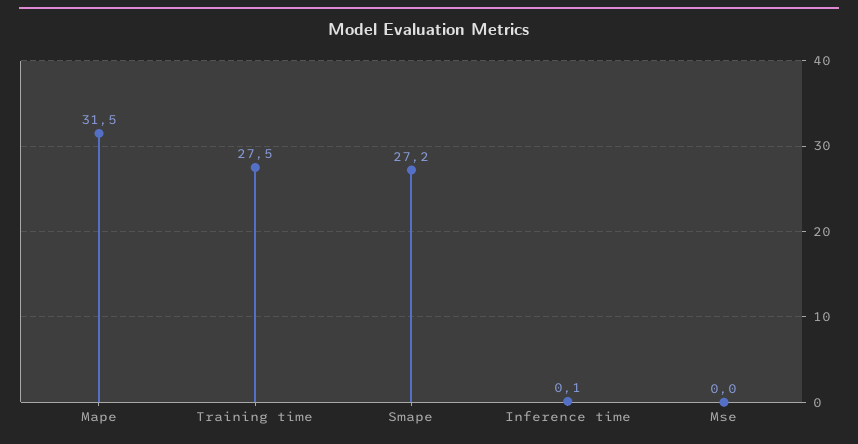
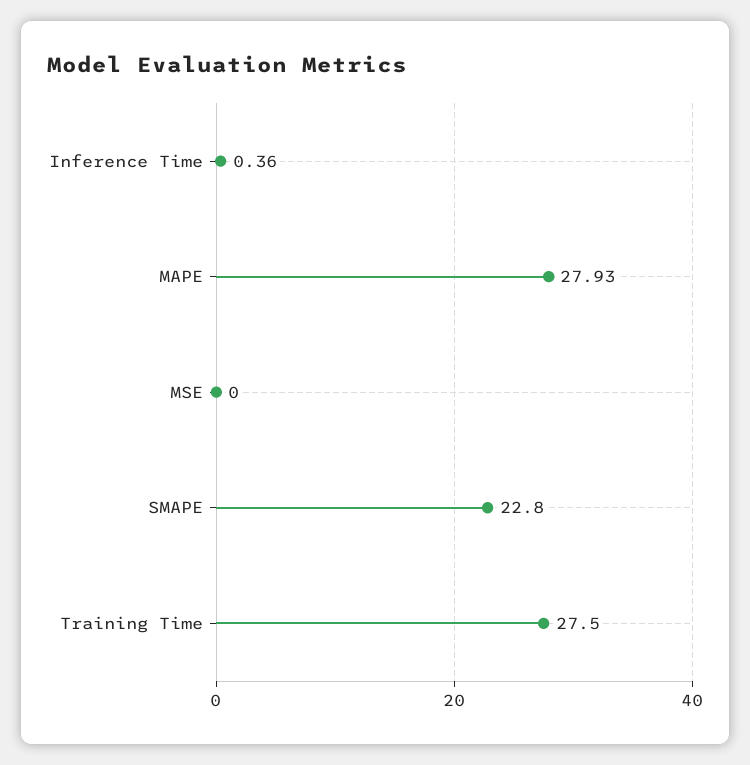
Mape: 31.5 -> 27.93
Smape: 27.2 -> 22.8
Inference time: 0.1 -> 0.36

